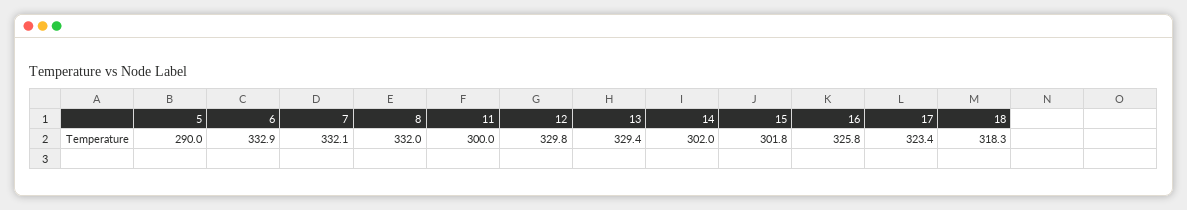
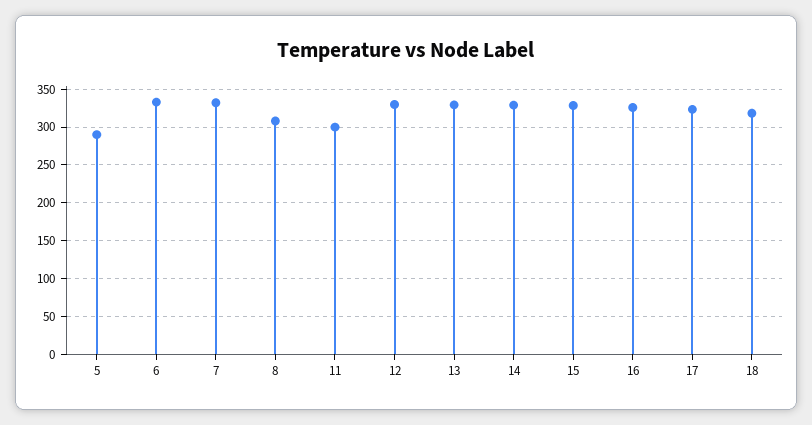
8: 332 -> 310
14: 302 -> 330
15: 301.8 -> 330

